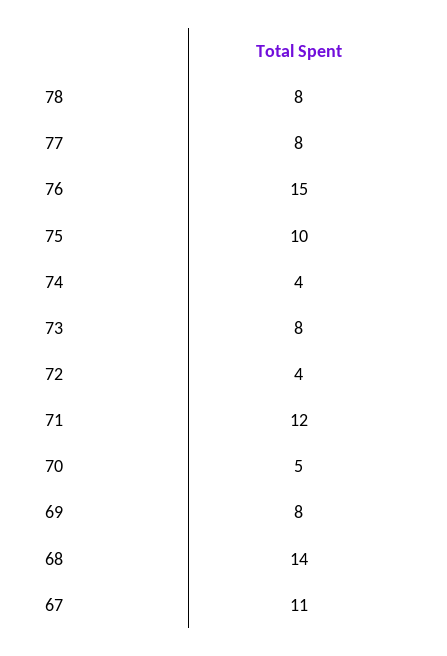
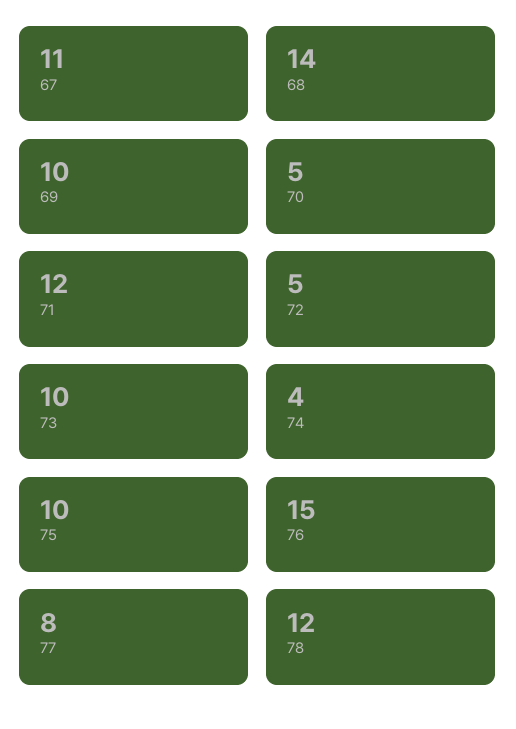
78: 8 -> 12
73: 8 -> 10
72: 4 -> 5
69: 8 -> 10

